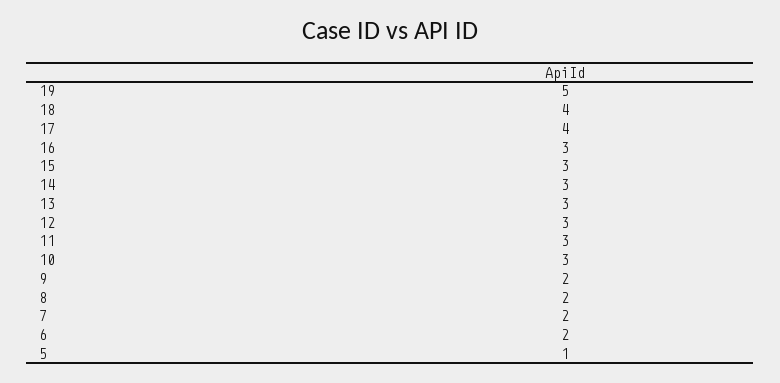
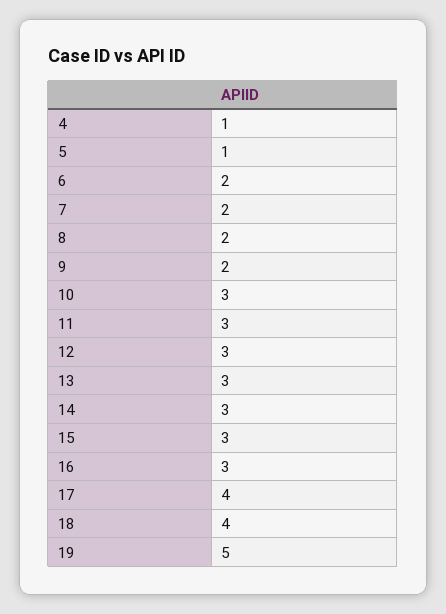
4: none -> 1

